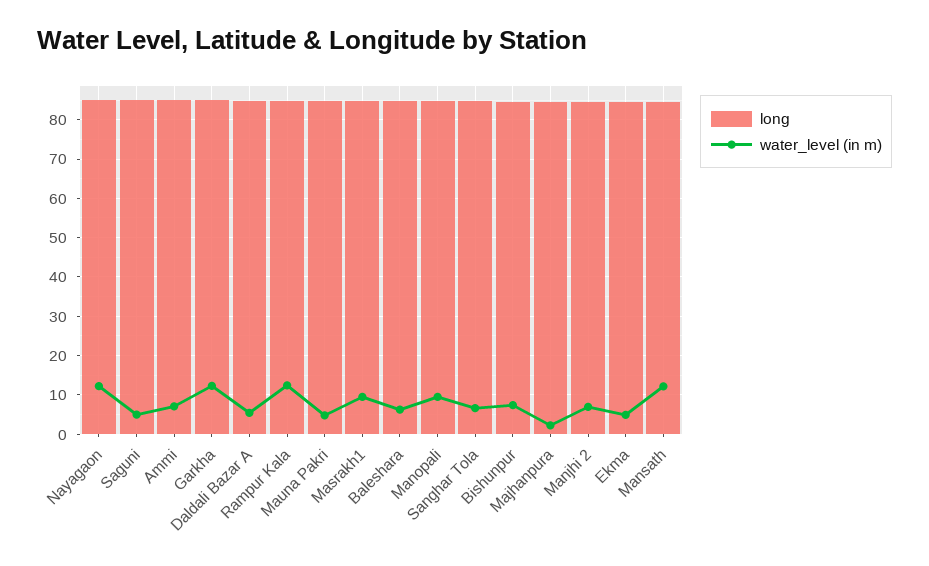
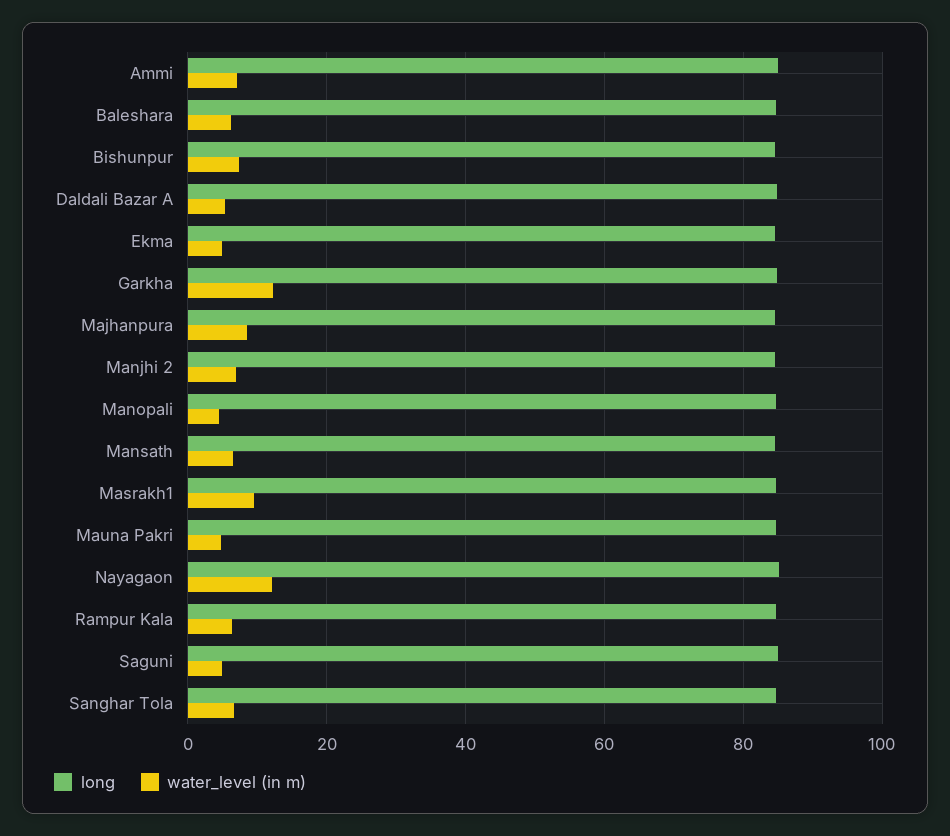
water_level (in m), Rampur Kala: 12 -> 6
water_level (in m), Manopali: 10 -> 4
water_level (in m), Majhanpura: 2 -> 8
water_level (in m), Mansath: 12 -> 6

